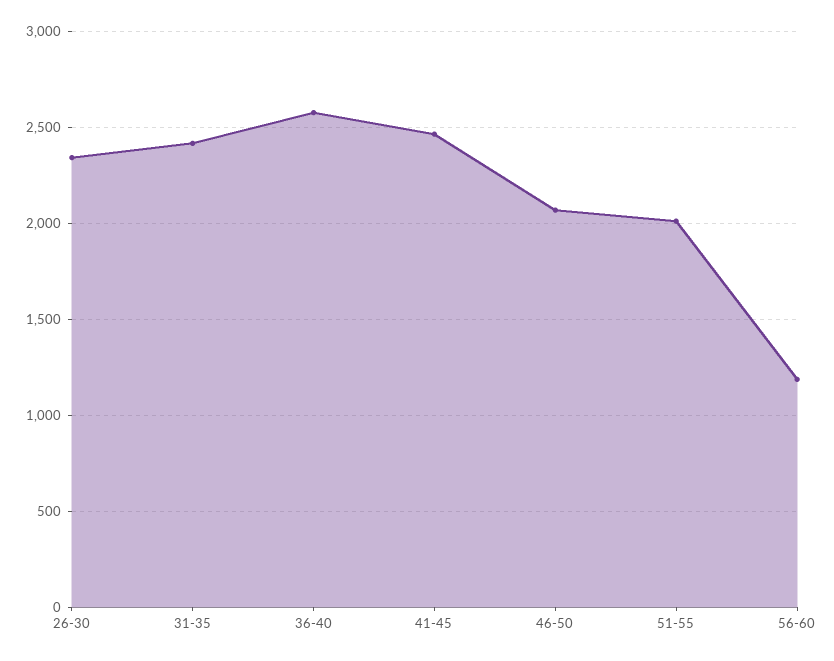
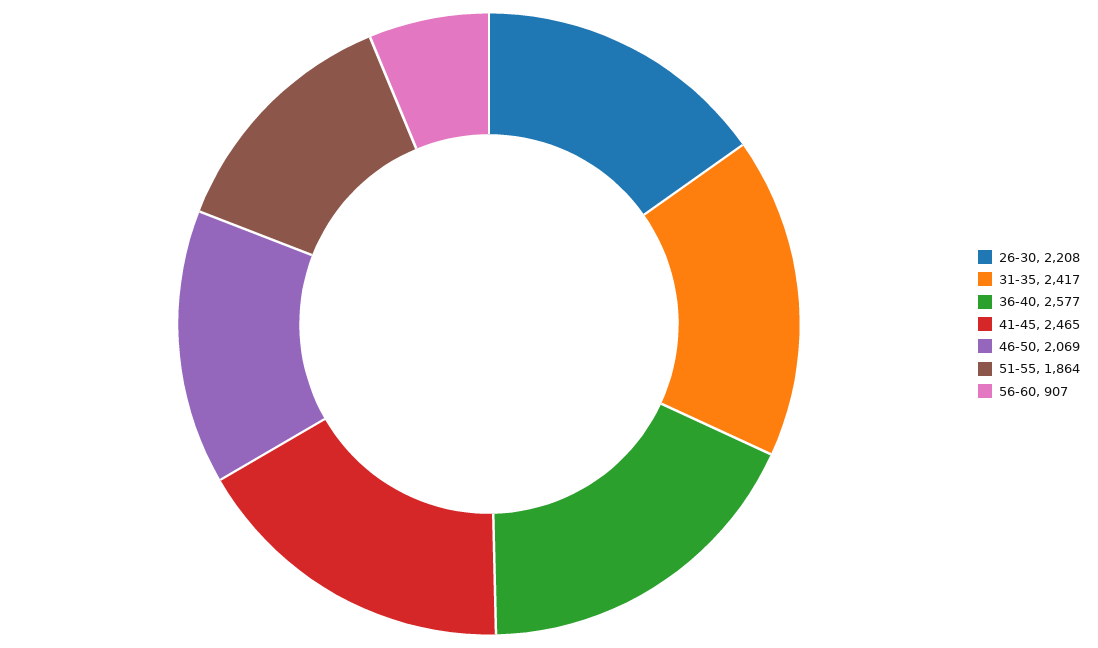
26-30: 2350 -> 2208
51-55: 2000 -> 1864
56-60: 1200 -> 907

